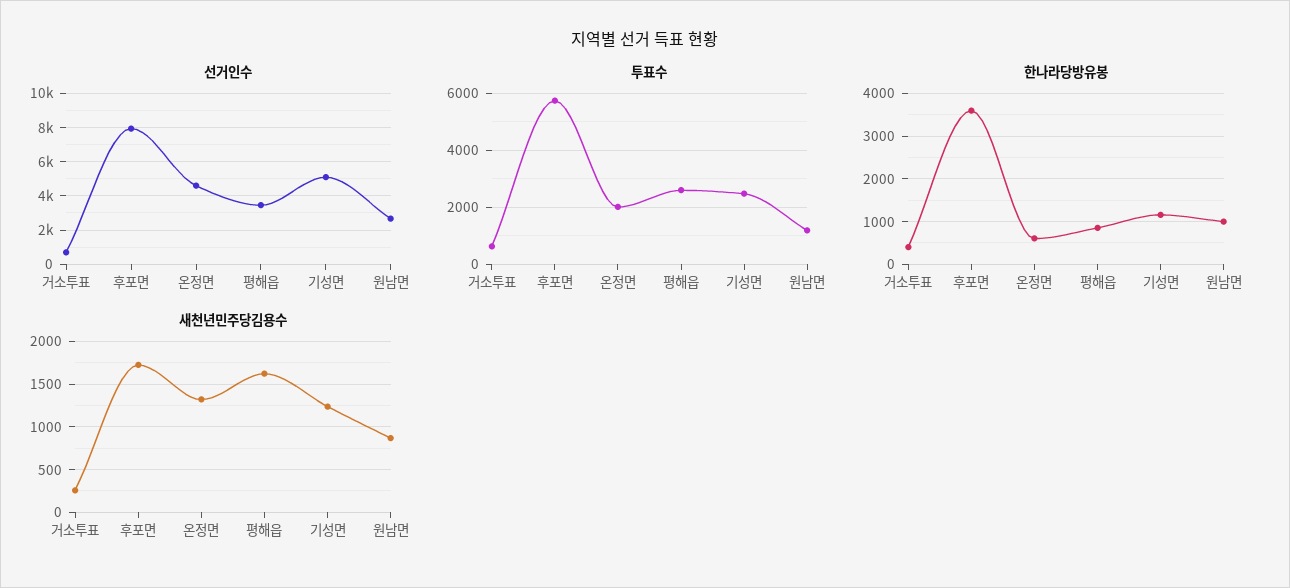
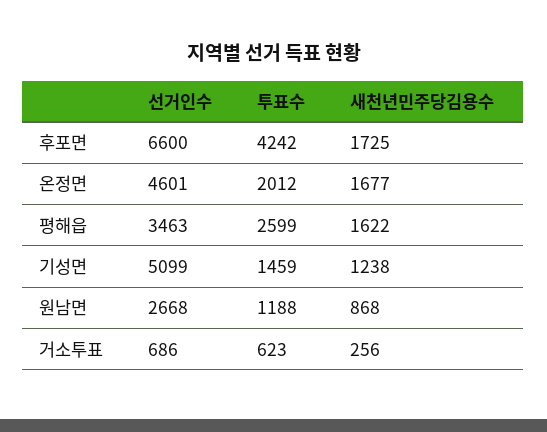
선거인수, 후포면: 8000 -> 6600
투표수, 후포면: 5750 -> 4242
투표수, 기성면: 2500 -> 1459
한나라당방유봉, 거소투표: 400 -> none
한나라당방유봉, 후포면: 3600 -> none
한나라당방유봉, 온정면: 600 -> none
한나라당방유봉, 평해읍: 800 -> none
한나라당방유봉, 기성면: 1200 -> none
한나라당방유봉, 원남면: 1000 -> none
새천년민주당김용수, 온정면: 1300 -> 1677

